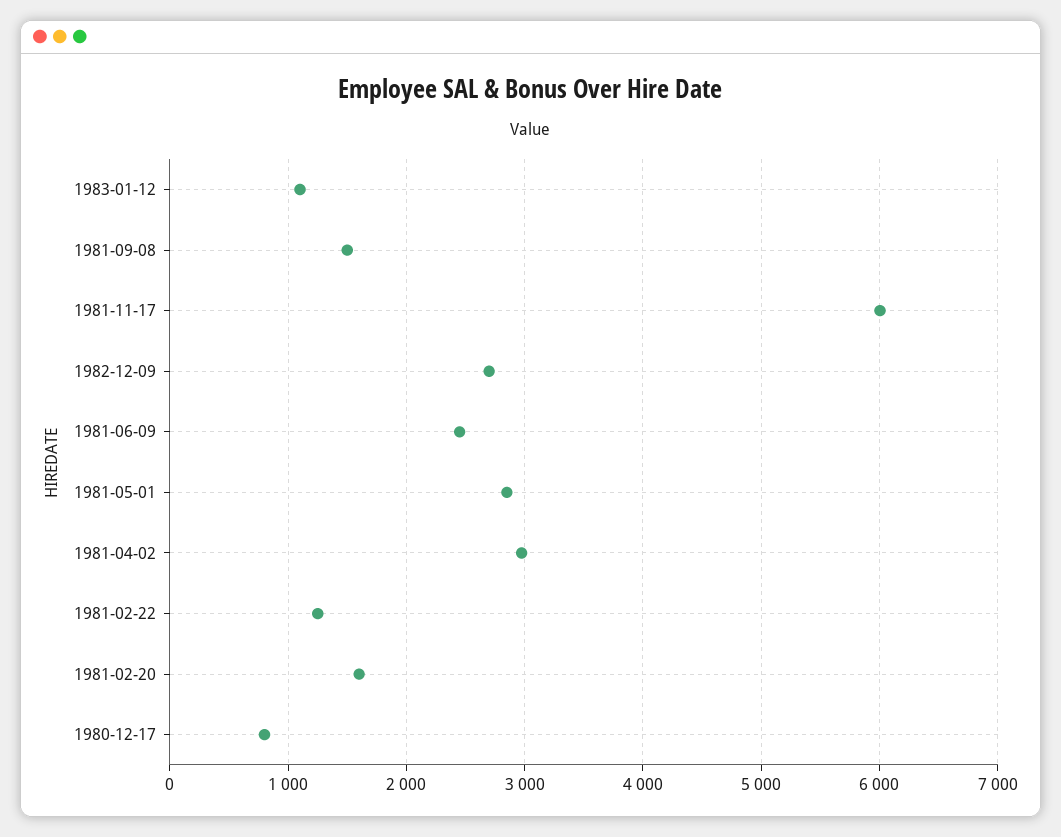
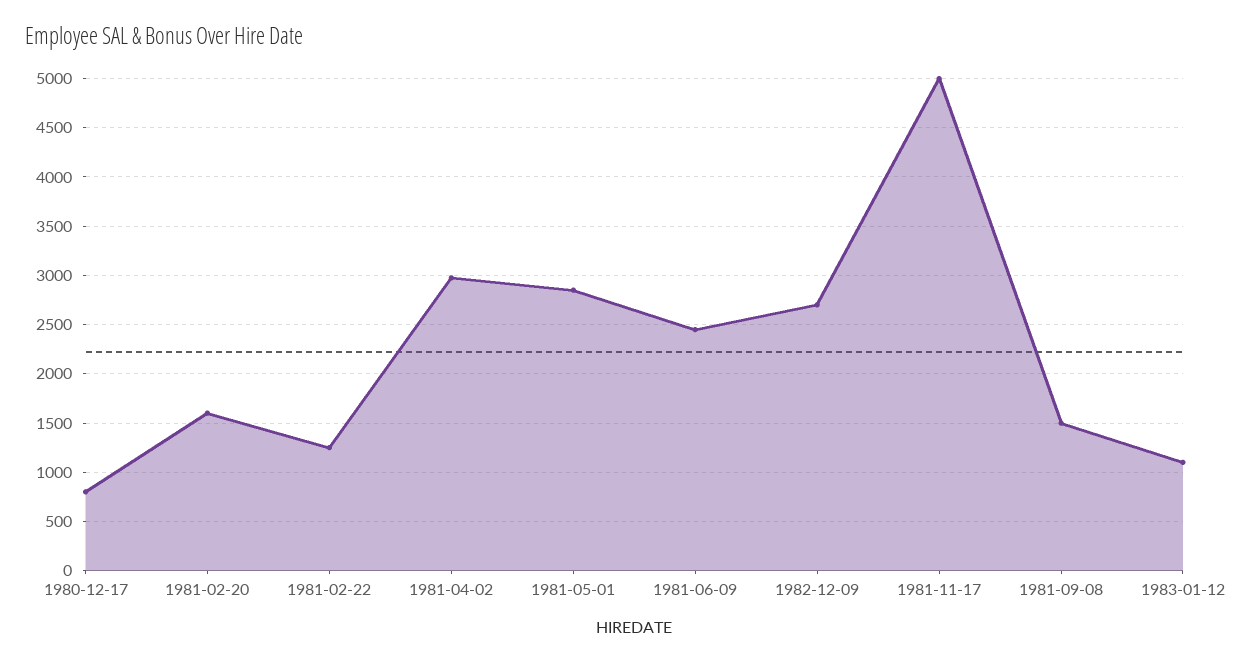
1981-11-17: 6000 -> 5000

